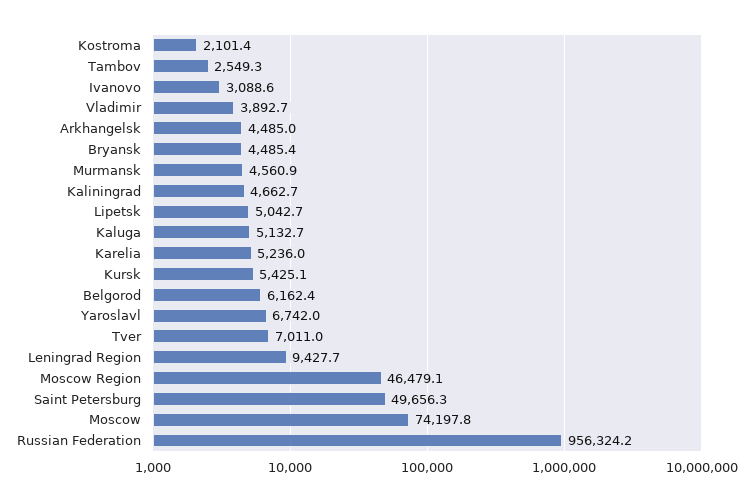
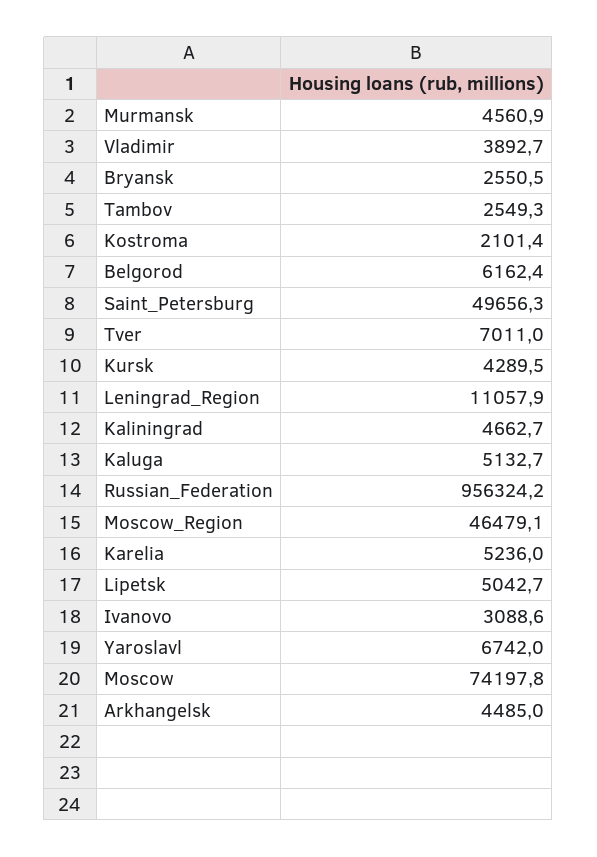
Bryansk: 4485.4 -> 2550.5
Kursk: 5425.1 -> 4289.5
Leningrad Region: 9427.7 -> 11057.9

